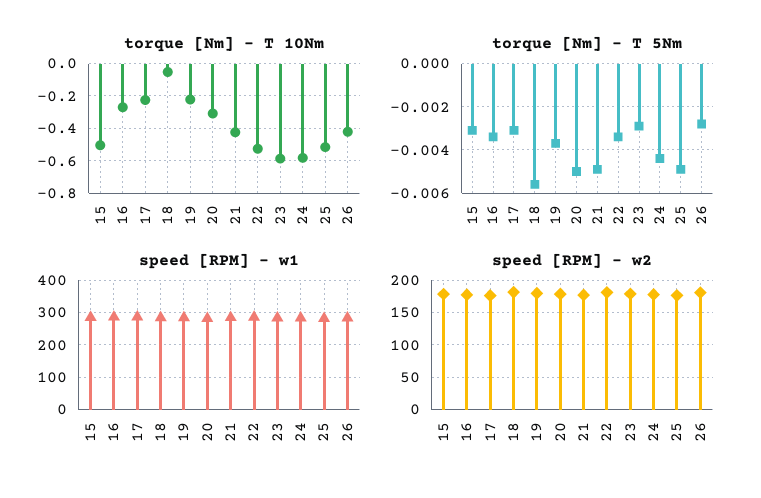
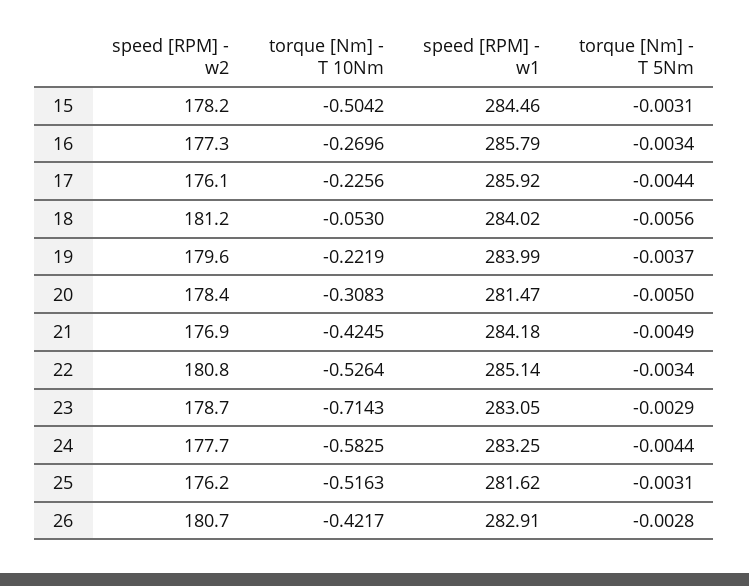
torque [Nm] - T 10Nm, 23: -0.6 -> -0.7143
torque [Nm] - T 5Nm, 17: -0.003 -> -0.0044
torque [Nm] - T 5Nm, 25: -0.005 -> -0.0031

